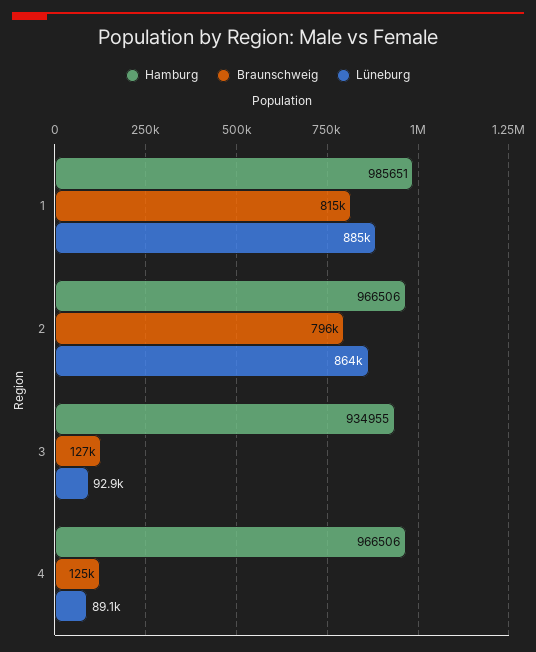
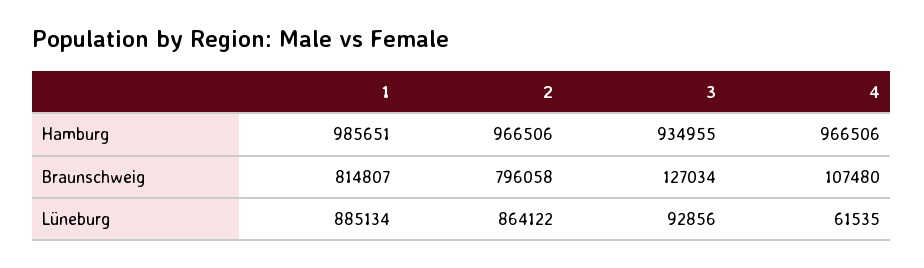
Braunschweig, 4: 125000 -> 107480
Lüneburg, 4: 89100 -> 61535

